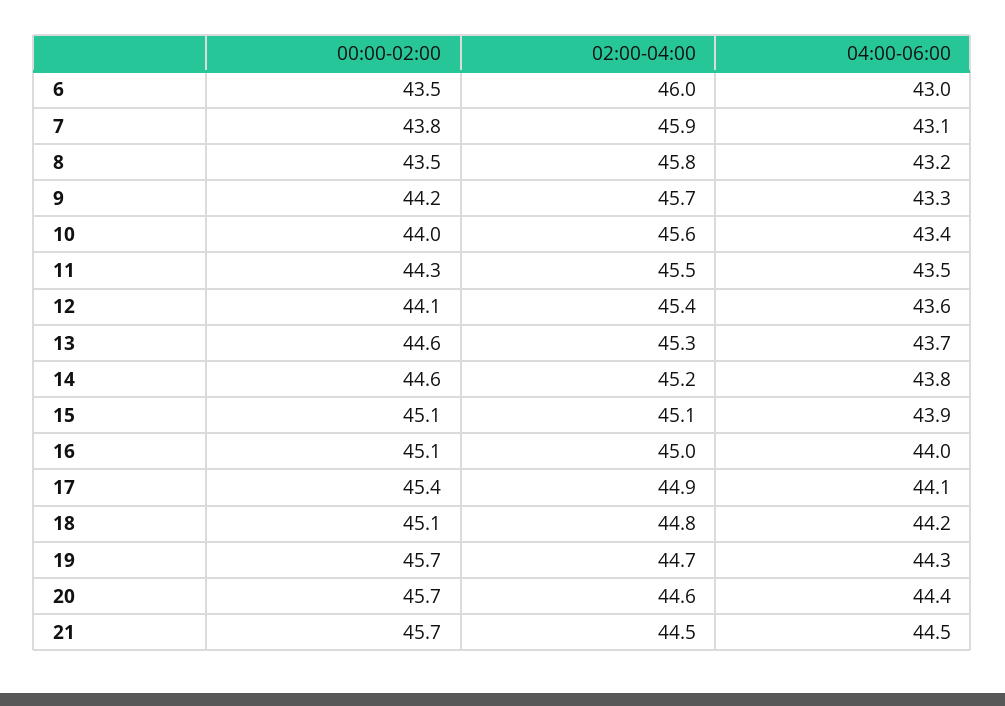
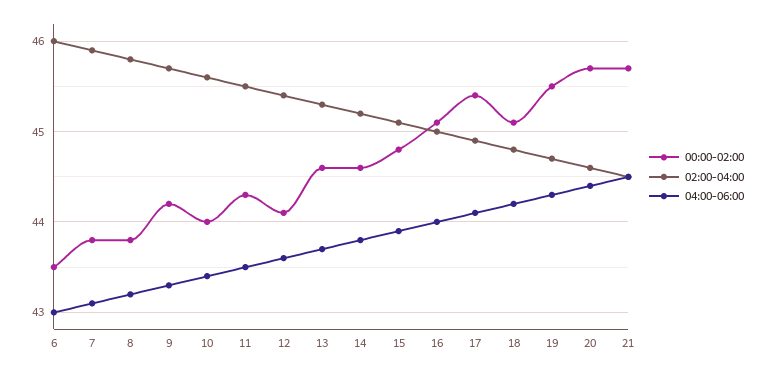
00:00-02:00, 8: 43.5 -> 43.8
00:00-02:00, 15: 45.1 -> 44.8
00:00-02:00, 19: 45.7 -> 45.5

